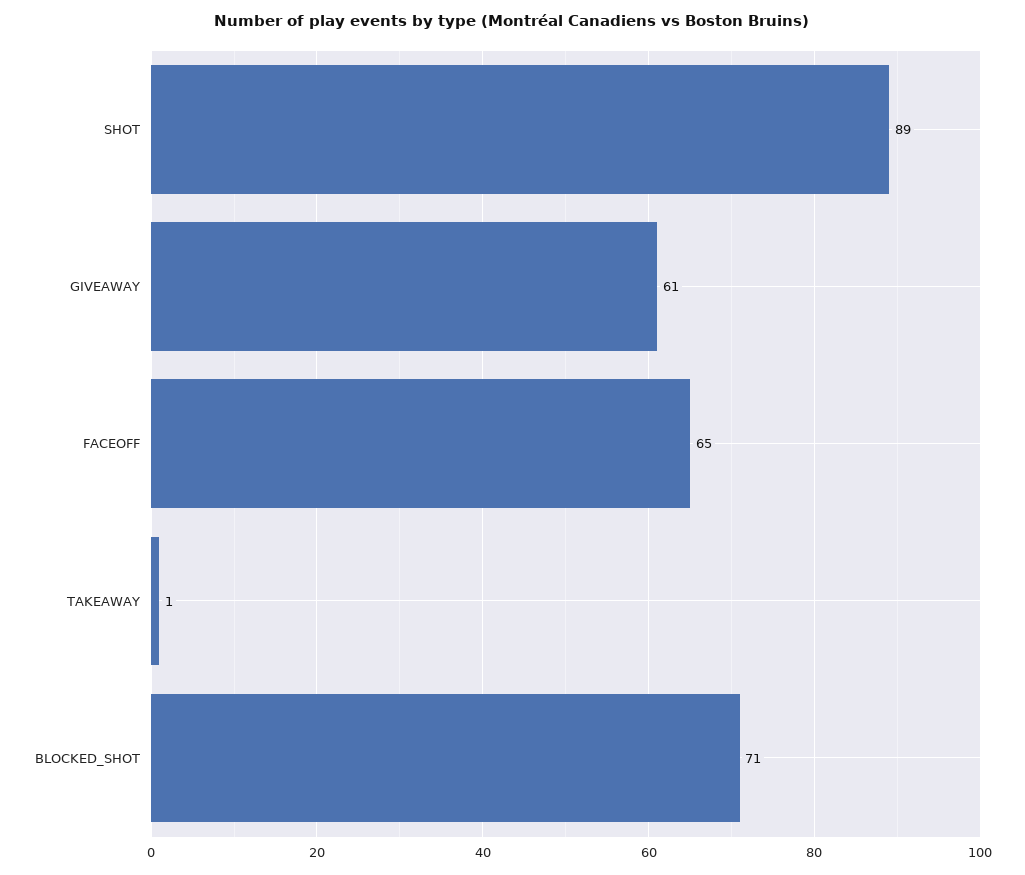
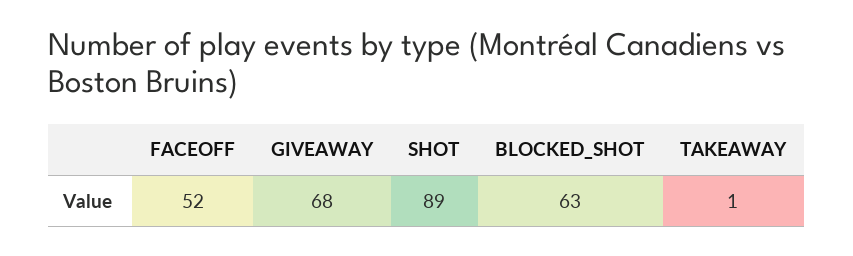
GIVEAWAY: 61 -> 68
FACEOFF: 65 -> 52
BLOCKED_SHOT: 71 -> 63

